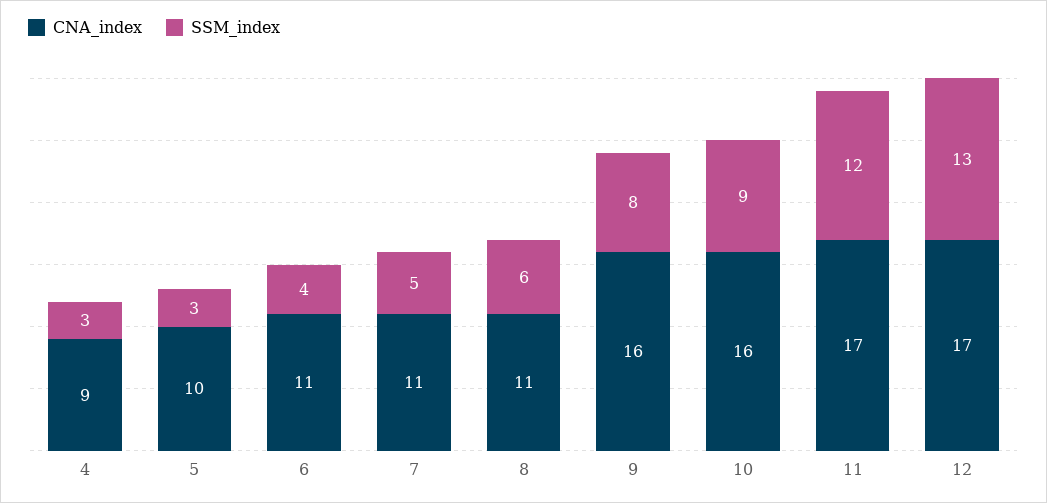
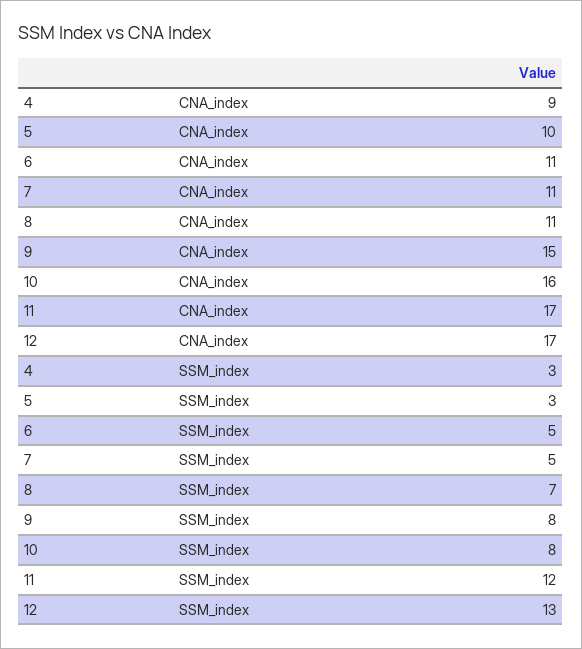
SSM_index, 6: 4 -> 5
SSM_index, 8: 6 -> 7
CNA_index, 9: 16 -> 15
SSM_index, 10: 9 -> 8

